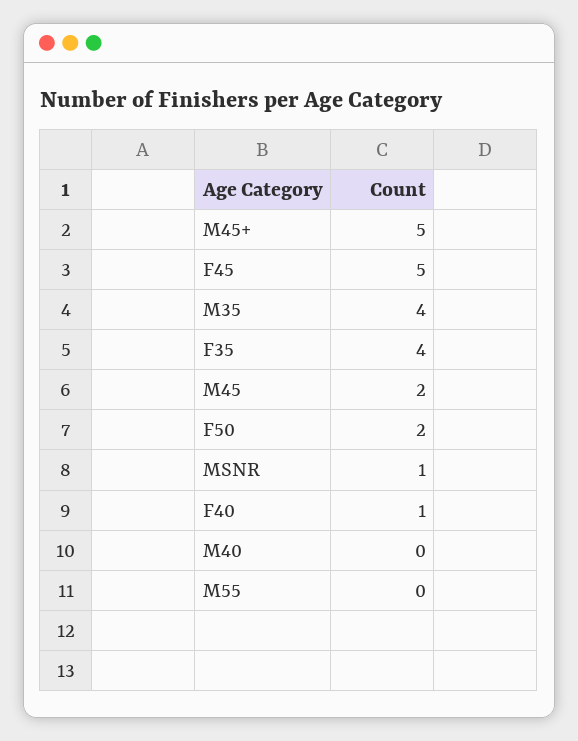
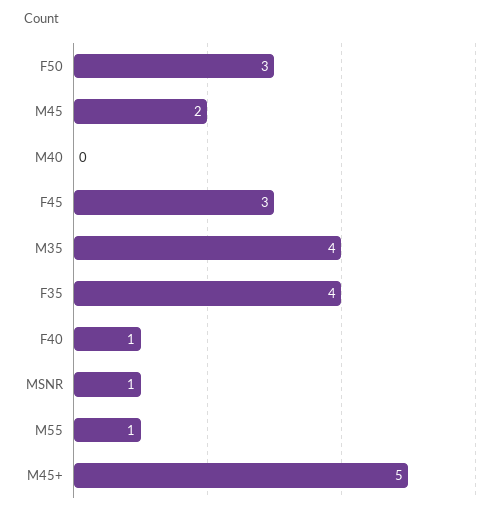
F45: 5 -> 3
F50: 2 -> 3
M55: 0 -> 1

